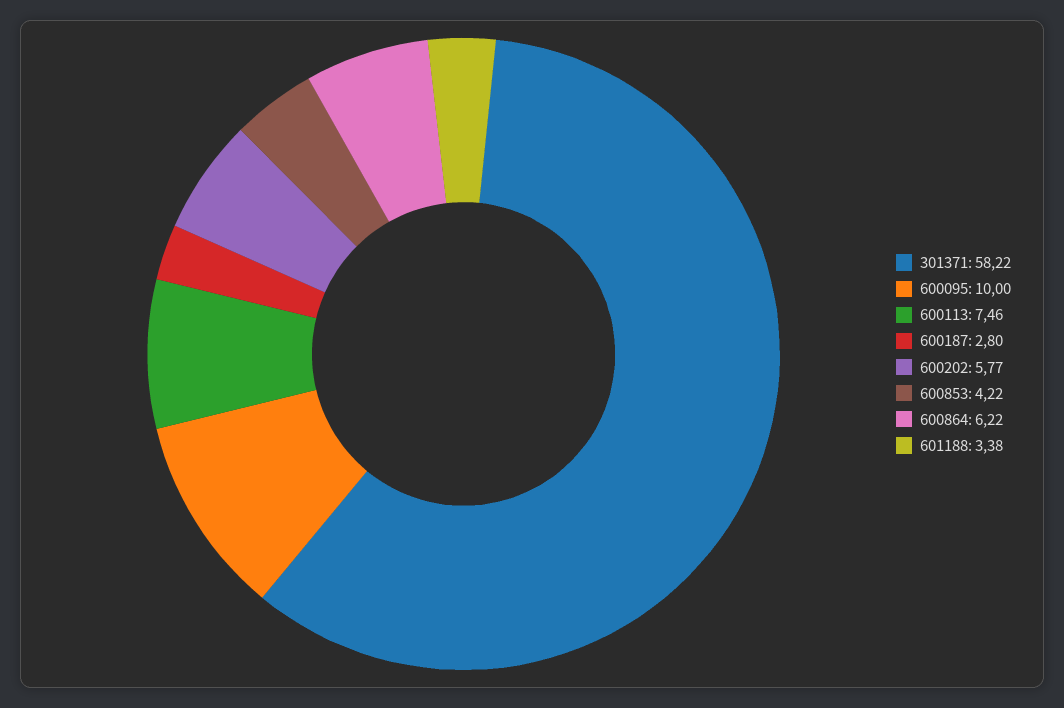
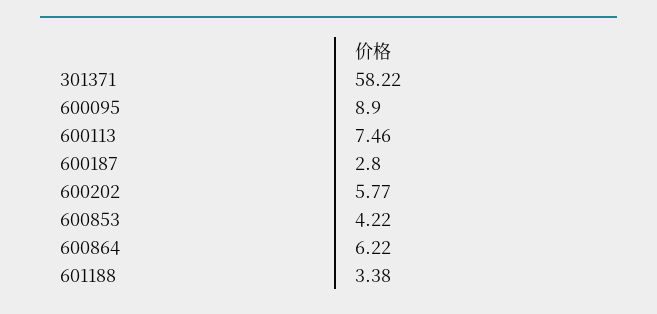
600095: 10 -> 8.9

